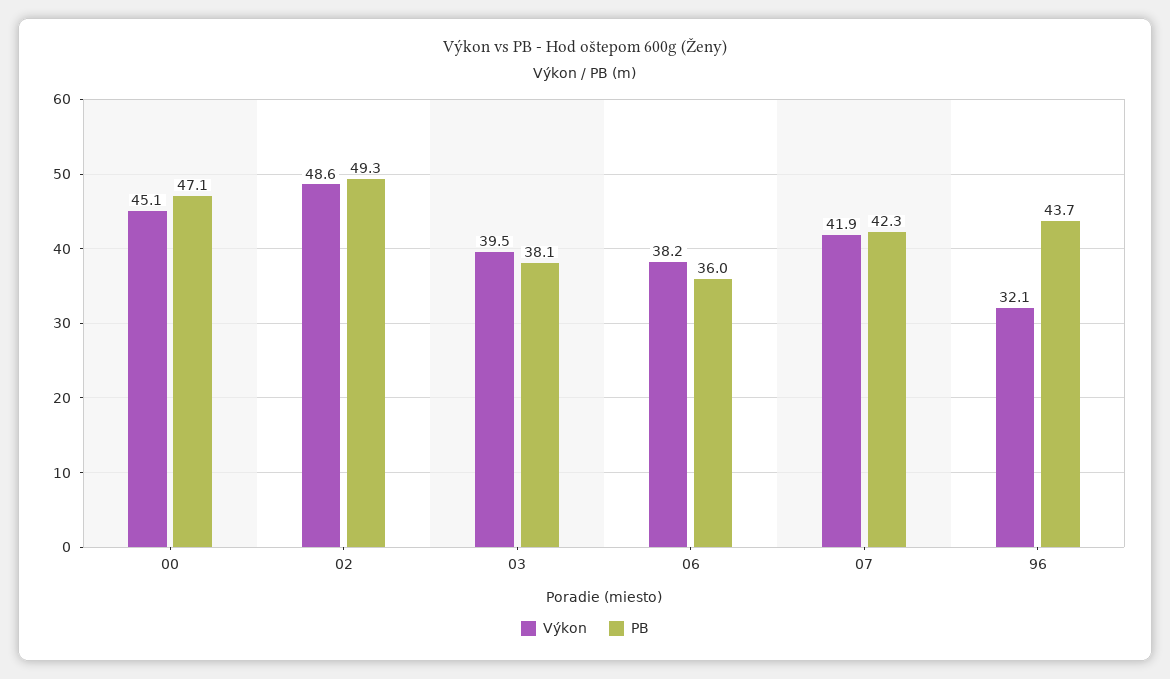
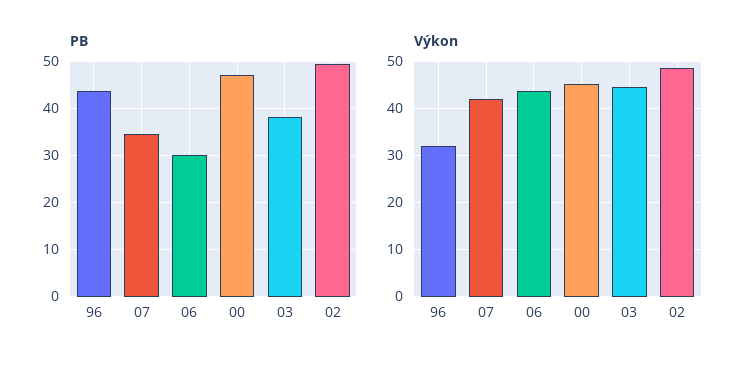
Výkon, 03: 39.5 -> 44
Výkon, 06: 38.2 -> 44
PB, 06: 36 -> 30
PB, 07: 42.3 -> 34

